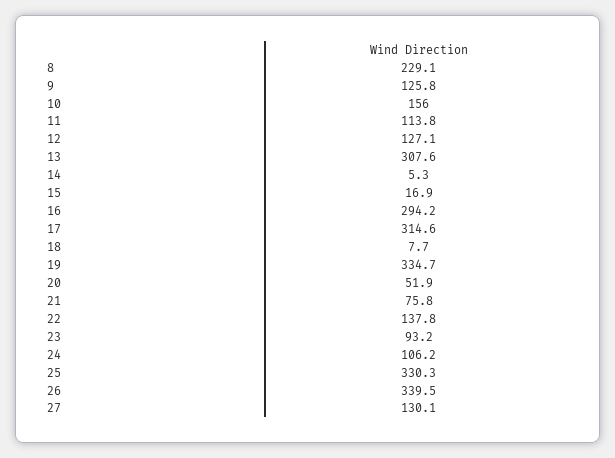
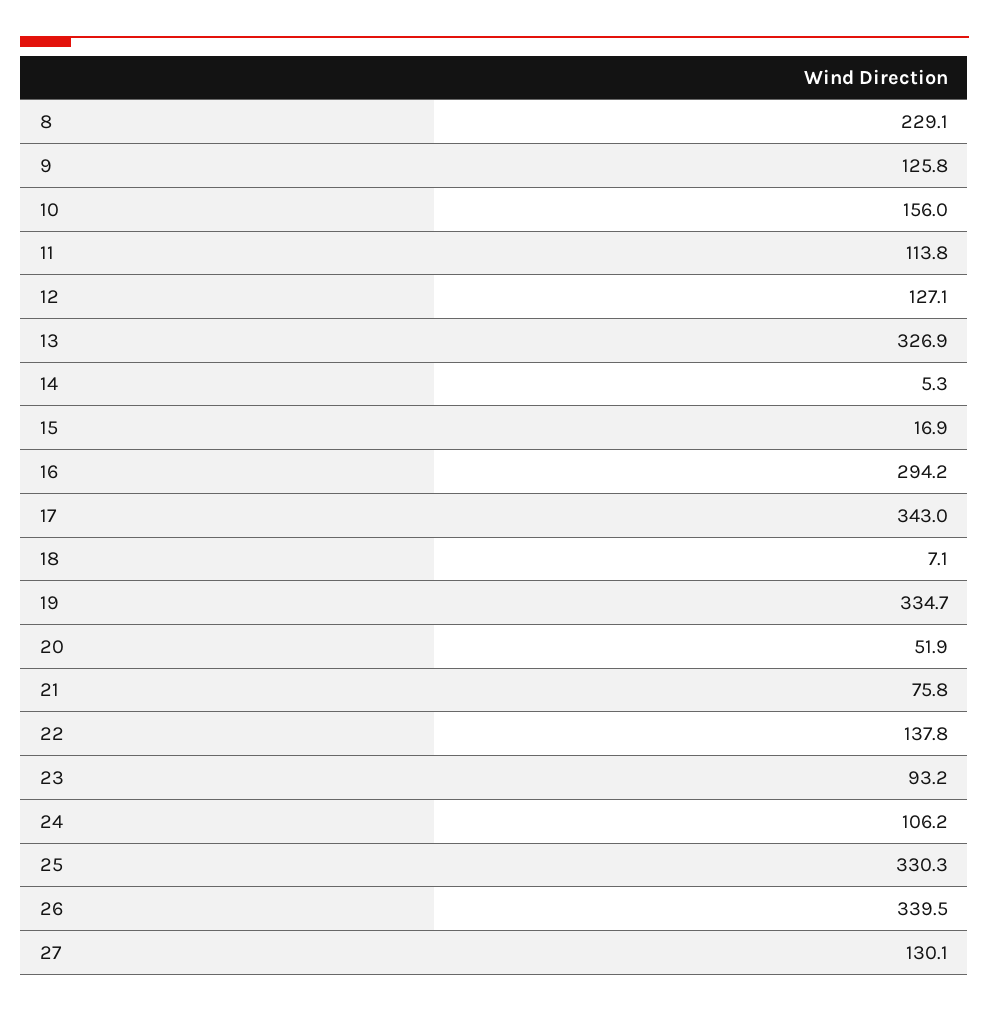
13: 307.6 -> 326.9
17: 314.6 -> 343
18: 7.7 -> 7.1

